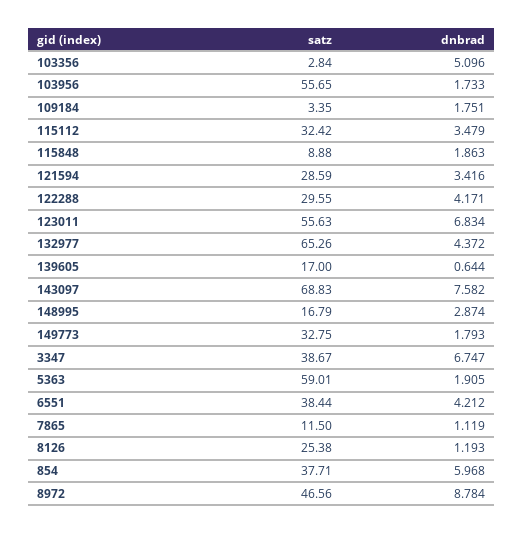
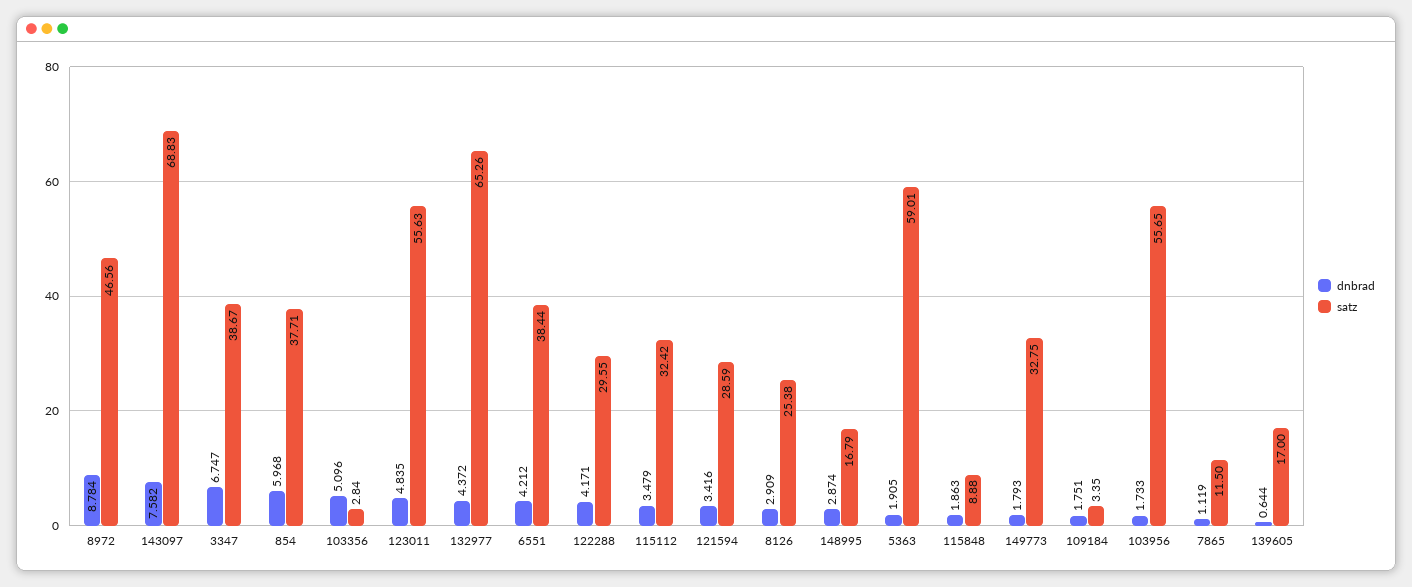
dnbrad, 123011: 6.834 -> 4.835
dnbrad, 8126: 1.193 -> 2.909

